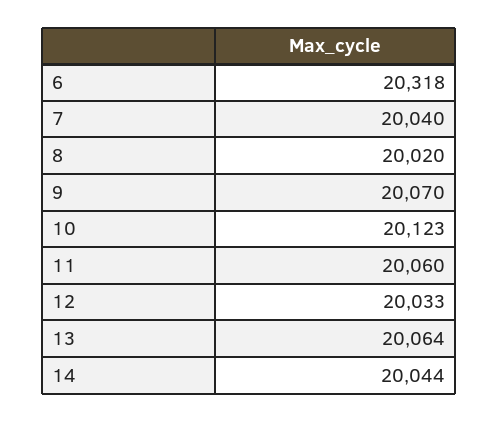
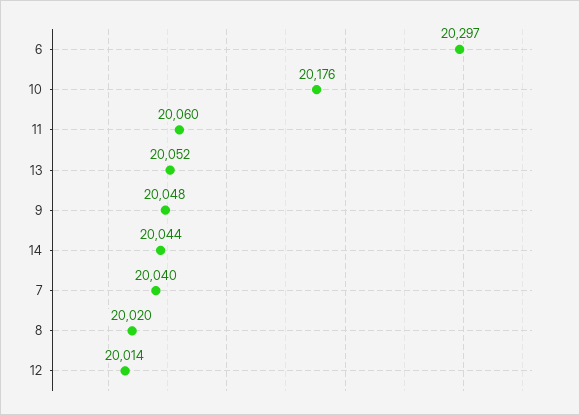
6: 20318 -> 20297
9: 20070 -> 20048
10: 20123 -> 20176
12: 20033 -> 20014
13: 20064 -> 20052

